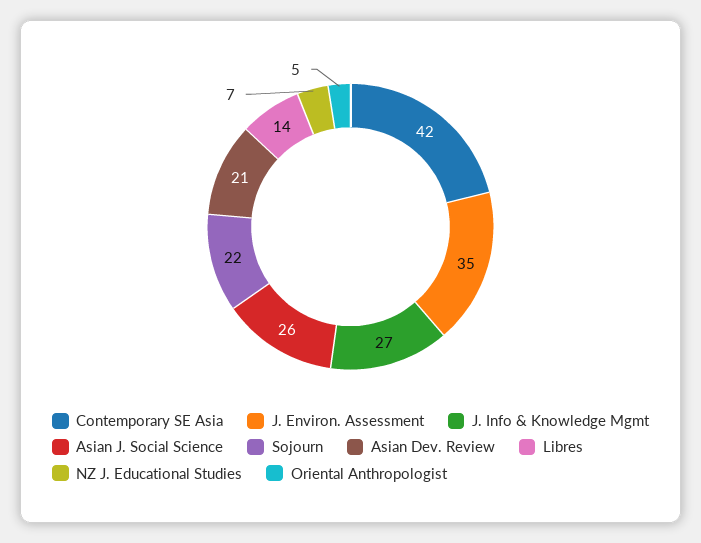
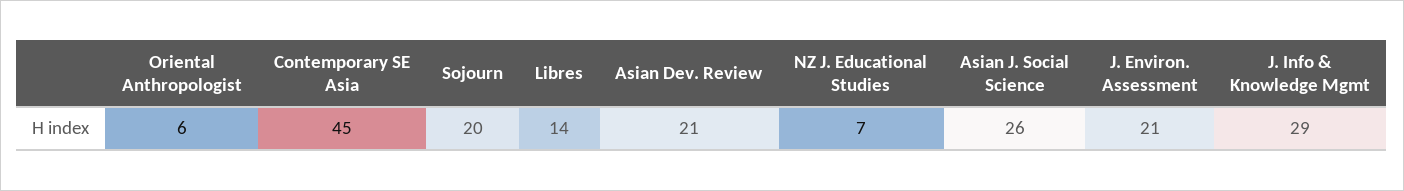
Contemporary SE Asia: 42 -> 45
J. Environ. Assessment: 35 -> 21
J. Info & Knowledge Mgmt: 27 -> 29
Sojourn: 22 -> 20
Oriental Anthropologist: 5 -> 6

